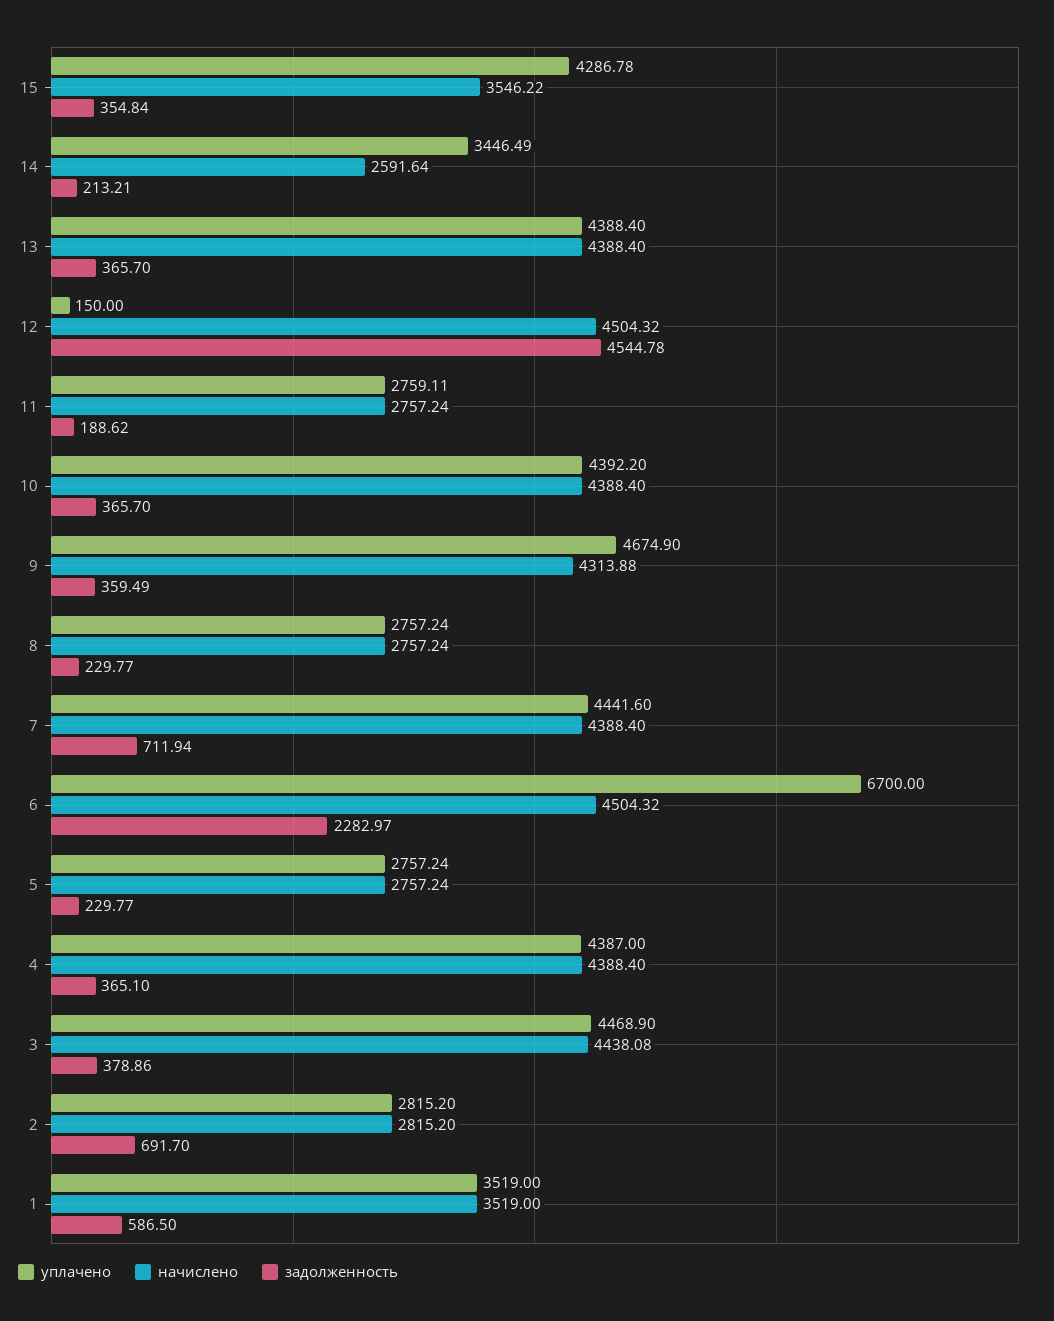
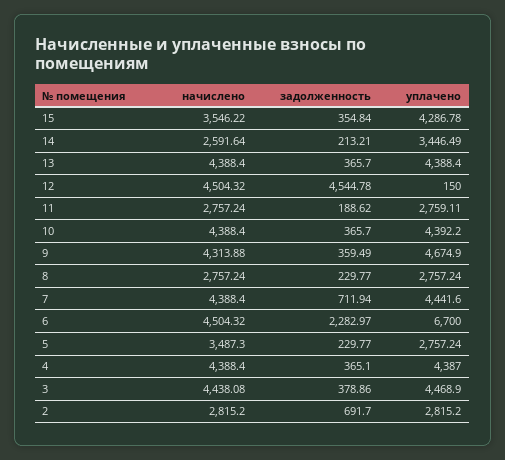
начислено, 5: 2757.24 -> 3487.3
уплачено, 1: 3519 -> none
начислено, 1: 3519 -> none
задолженность, 1: 586.5 -> none

